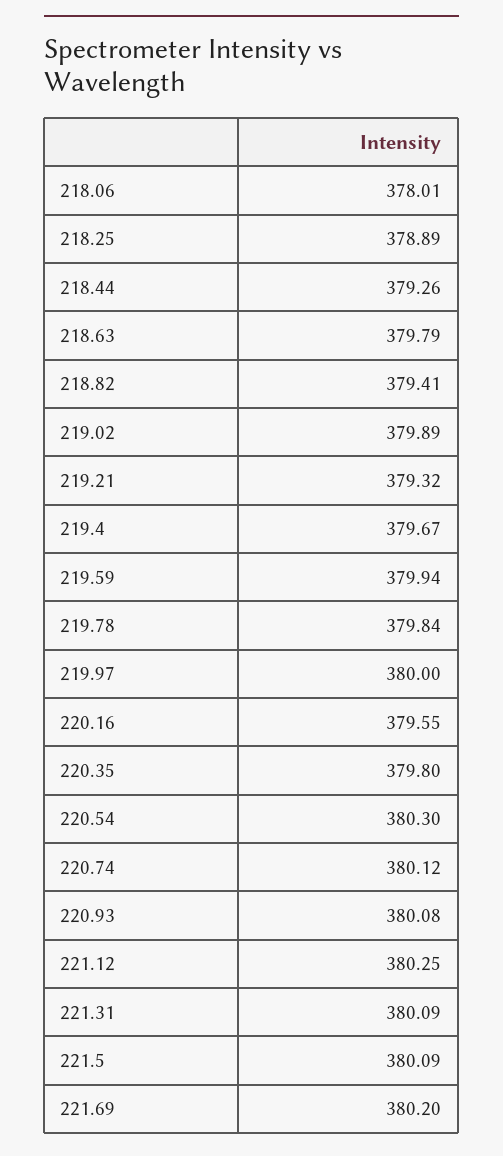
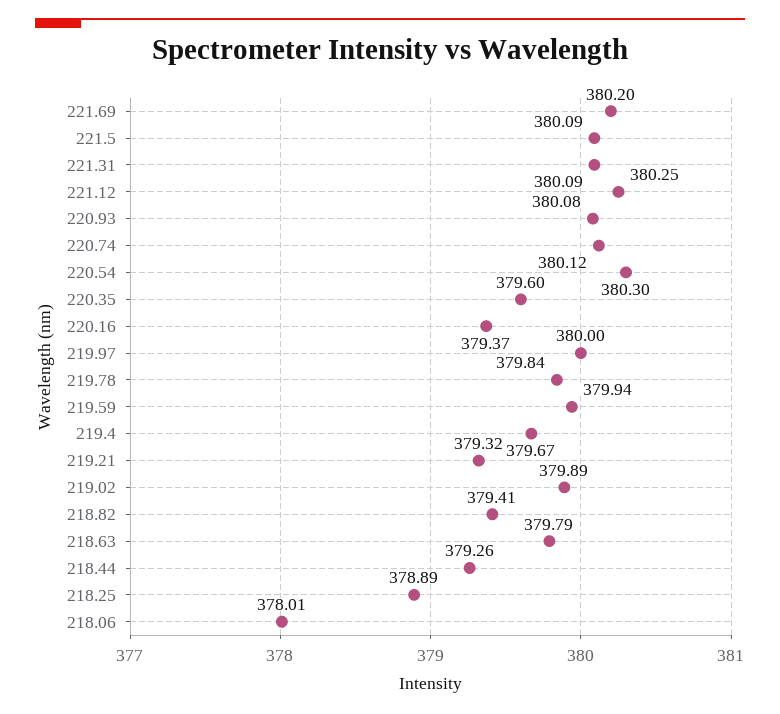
220.16: 379.55 -> 379.37
220.35: 379.8 -> 379.6

